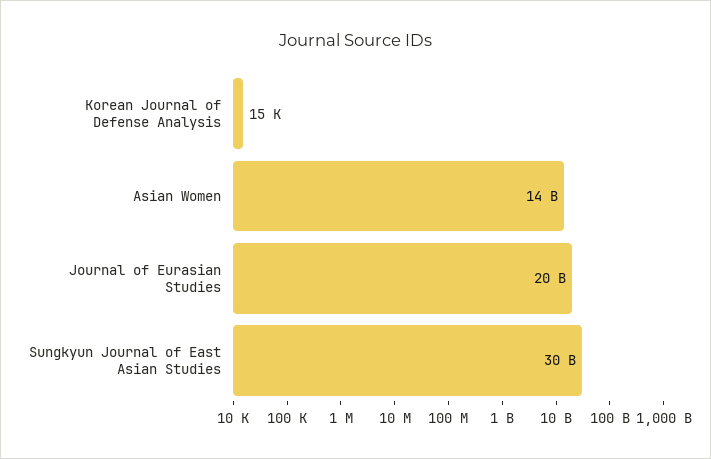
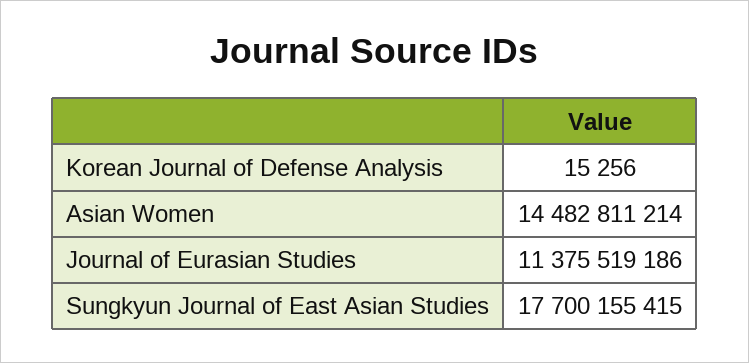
Journal of Eurasian Studies: 20000000000 -> 11375519186
Sungkyun Journal of East Asian Studies: 30000000000 -> 17700155415

